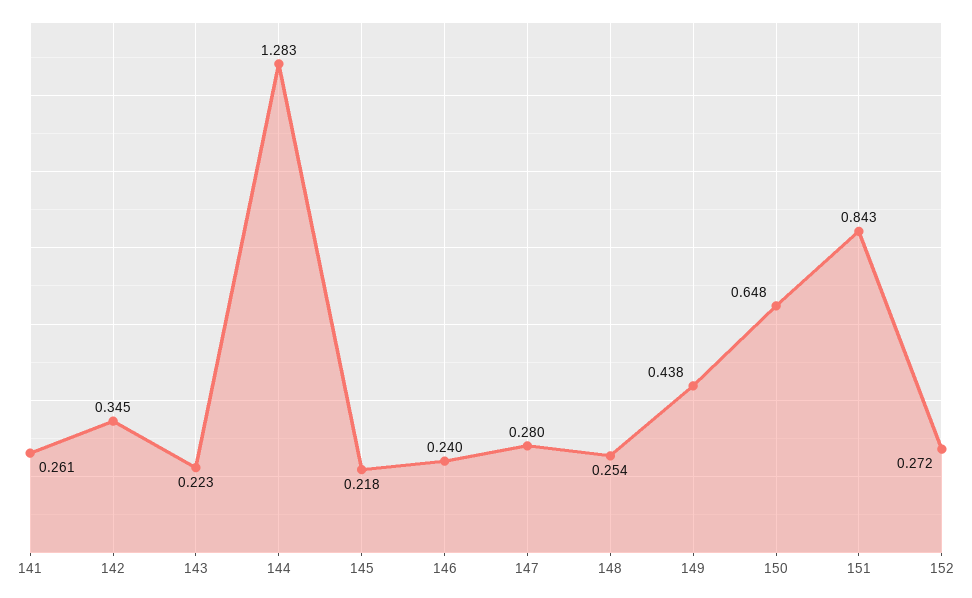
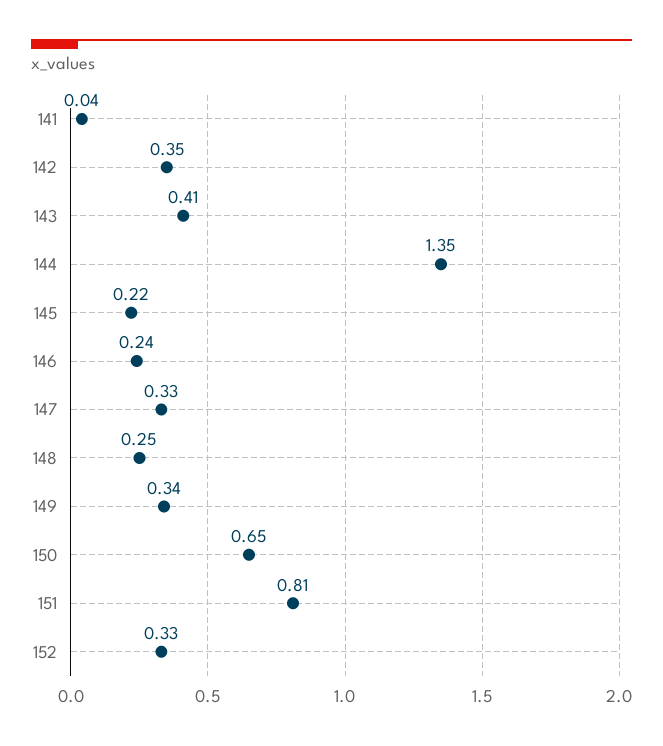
141: 0.261 -> 0.04
143: 0.223 -> 0.41
144: 1.283 -> 1.35
147: 0.28 -> 0.33
149: 0.438 -> 0.34
151: 0.843 -> 0.81
152: 0.272 -> 0.33

